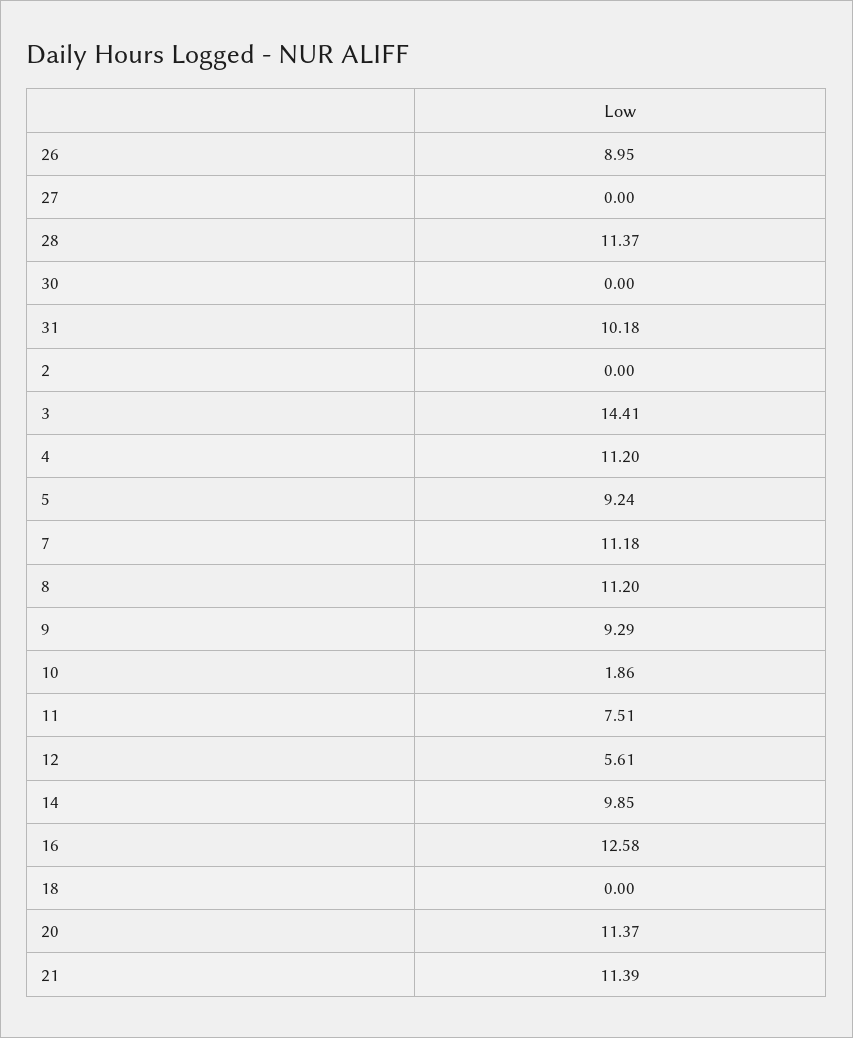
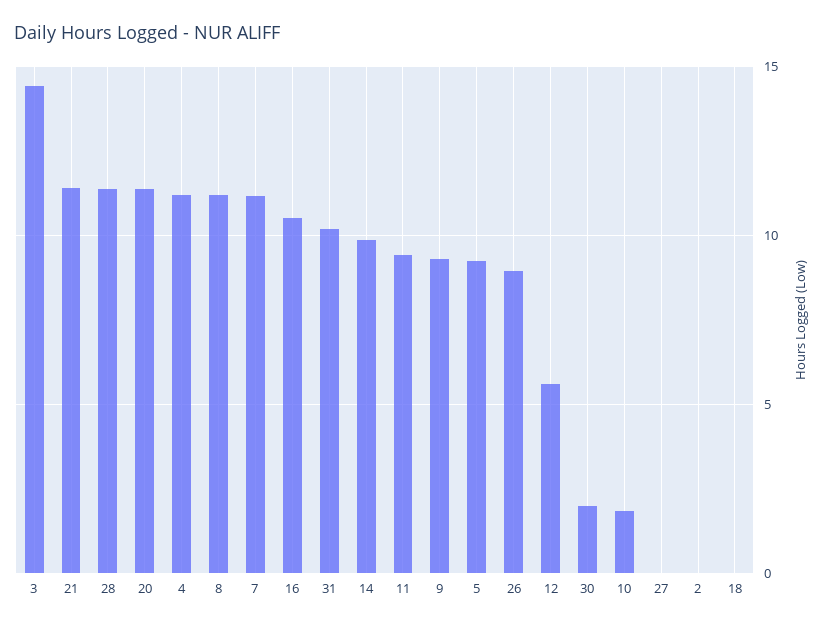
30: 0 -> 2
11: 7.51 -> 9.5
16: 12.58 -> 10.5

